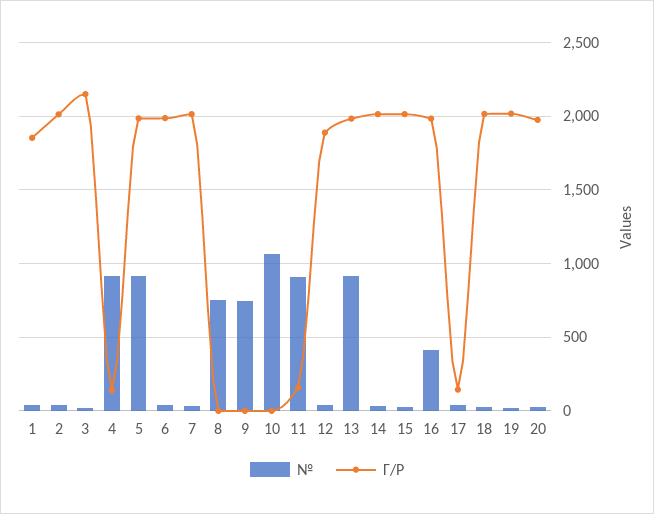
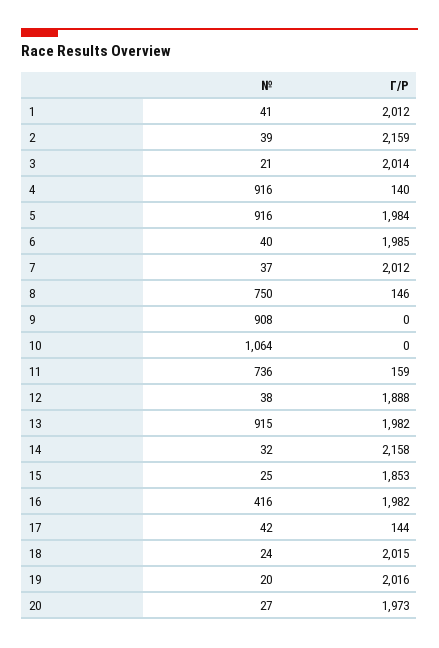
Г/Р, 1: 1850 -> 2012
Г/Р, 2: 2000 -> 2159
Г/Р, 3: 2150 -> 2014
Г/Р, 8: 0 -> 146
№, 9: 750 -> 908
№, 11: 900 -> 736
Г/Р, 14: 2000 -> 2158
Г/Р, 15: 2000 -> 1853

